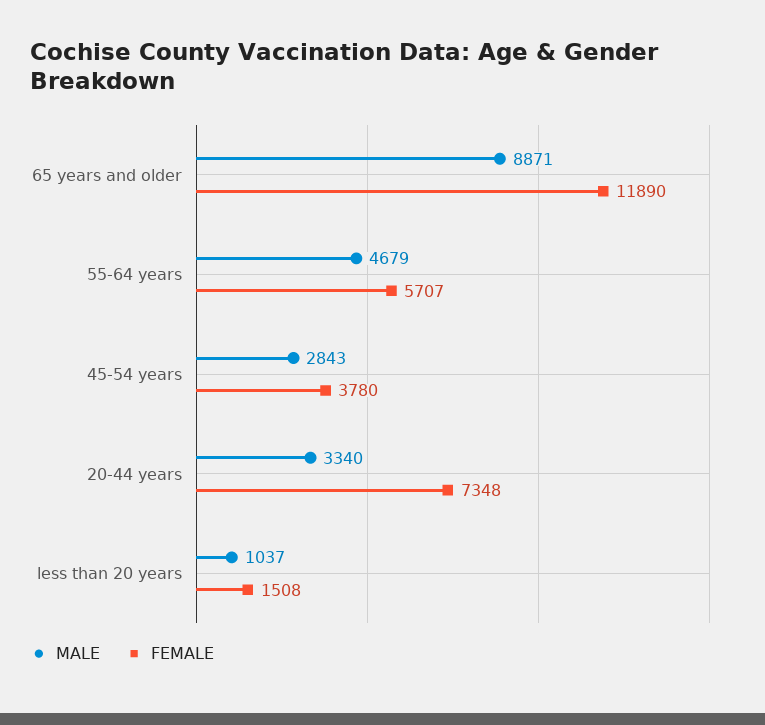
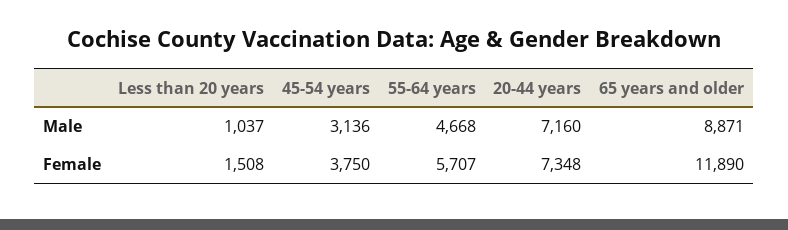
MALE, 55-64 years: 4679 -> 4668
MALE, 45-54 years: 2843 -> 3136
FEMALE, 45-54 years: 3780 -> 3750
MALE, 20-44 years: 3340 -> 7160

